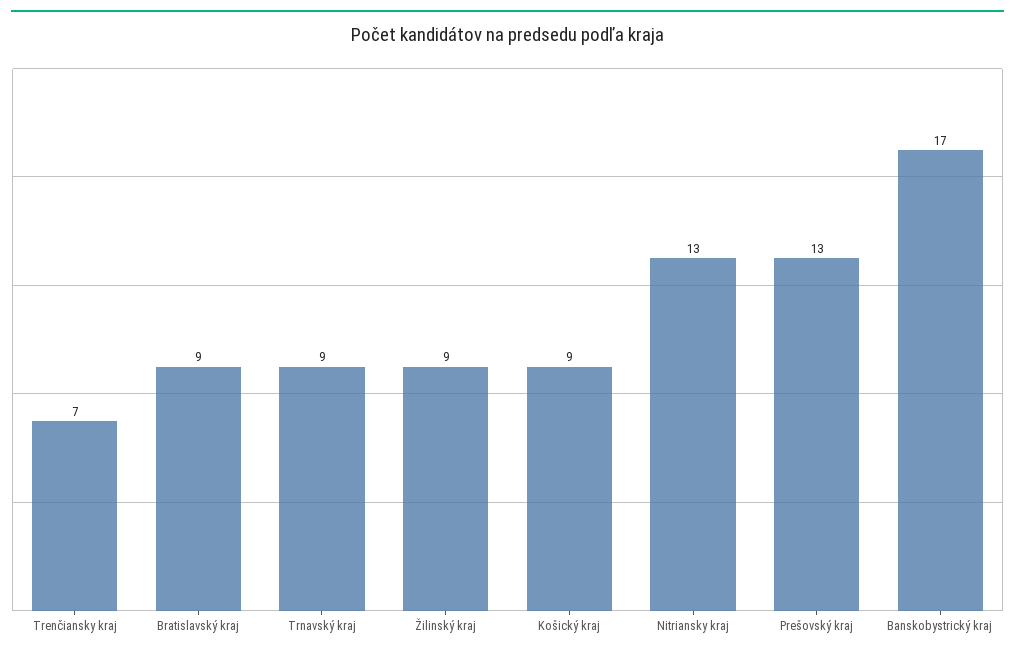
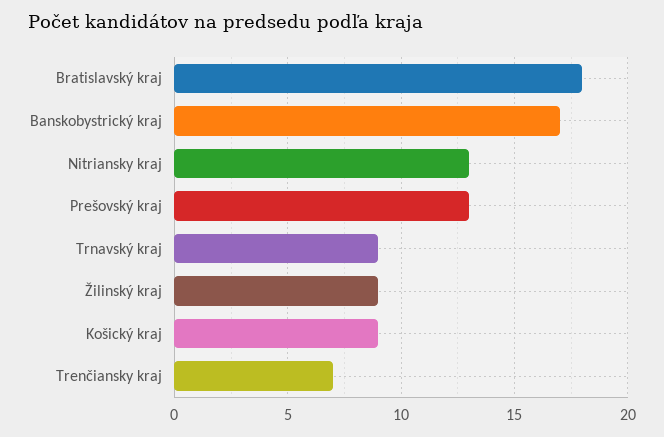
Bratislavský kraj: 9 -> 18

